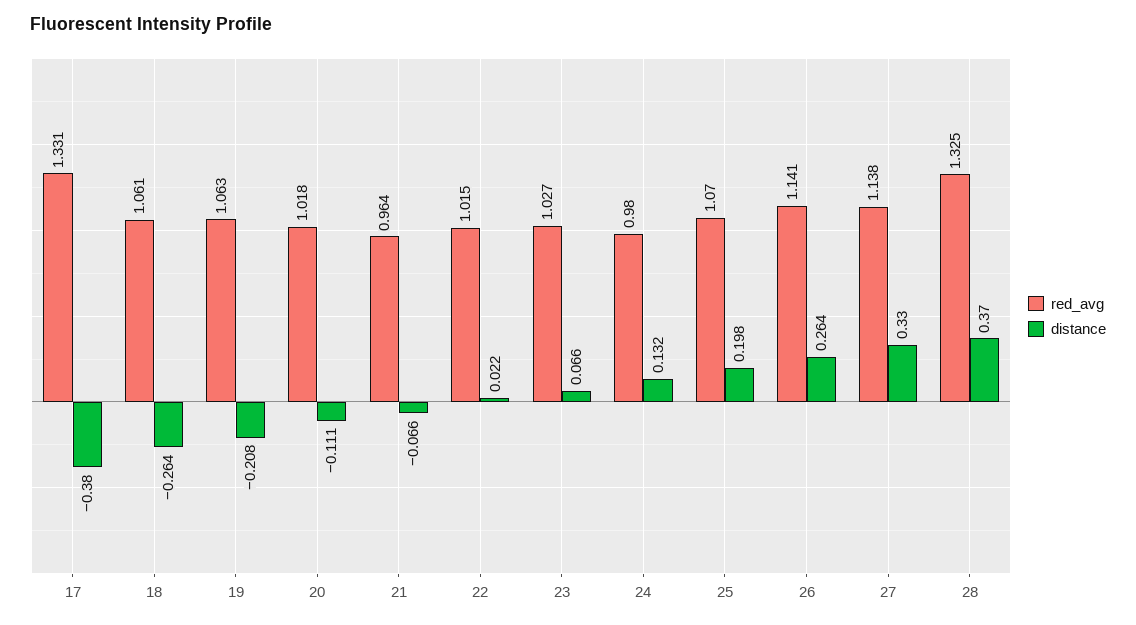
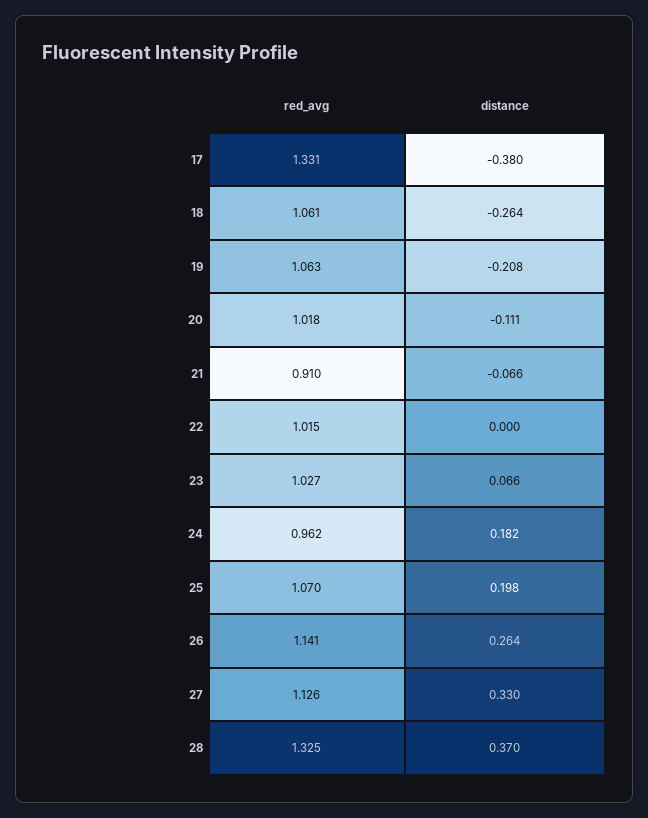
red_avg, 21: 0.964 -> 0.91
distance, 22: 0.022 -> 0
red_avg, 24: 0.98 -> 0.962
distance, 24: 0.132 -> 0.182
red_avg, 27: 1.138 -> 1.126

